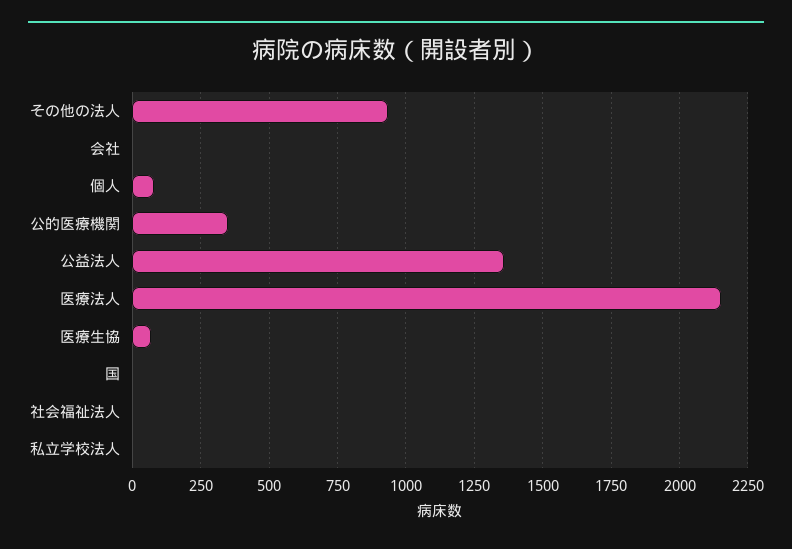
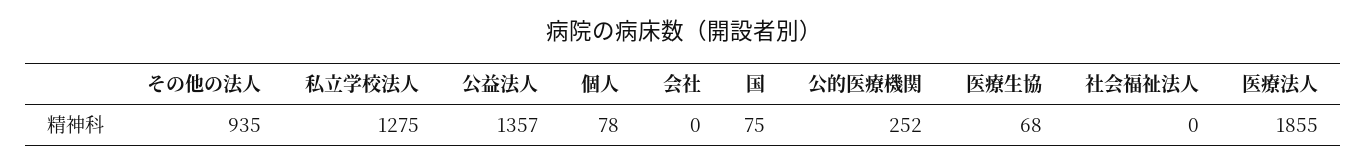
公的医療機関: 350 -> 252
医療法人: 2150 -> 1855
国: 0 -> 75
私立学校法人: 0 -> 1275

